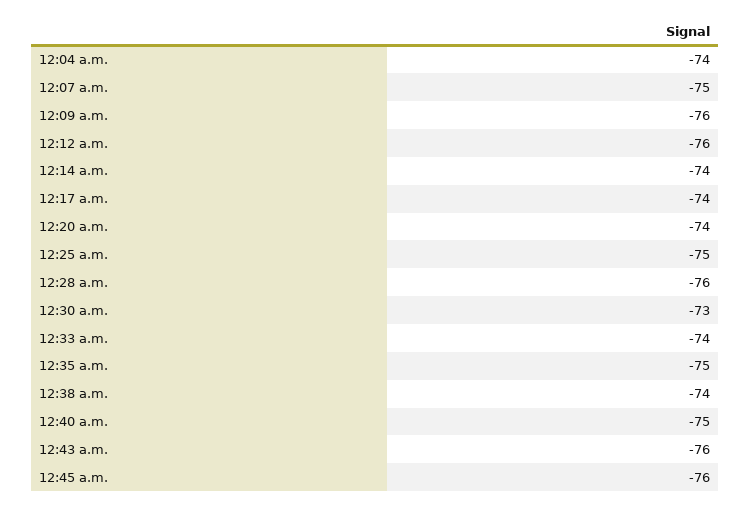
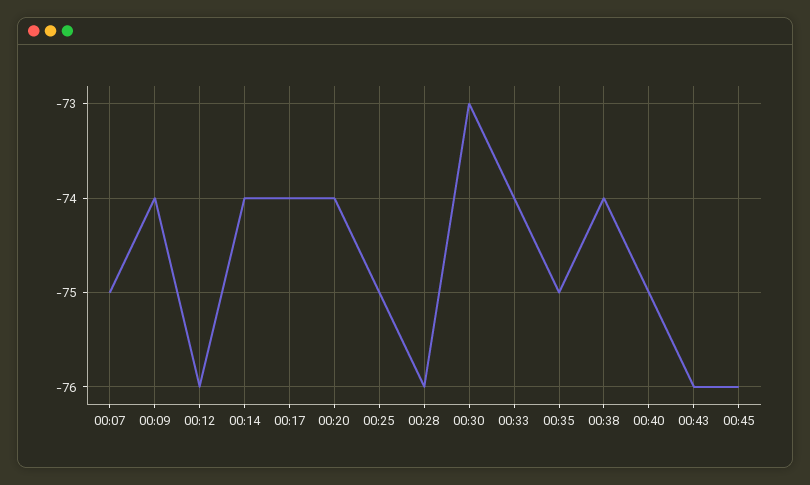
12:04 a.m.: -74 -> none
12:09 a.m.: -76 -> -74

